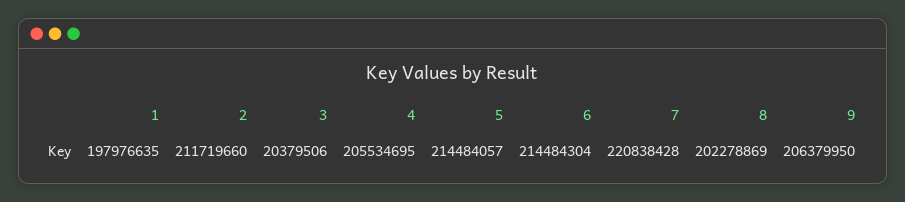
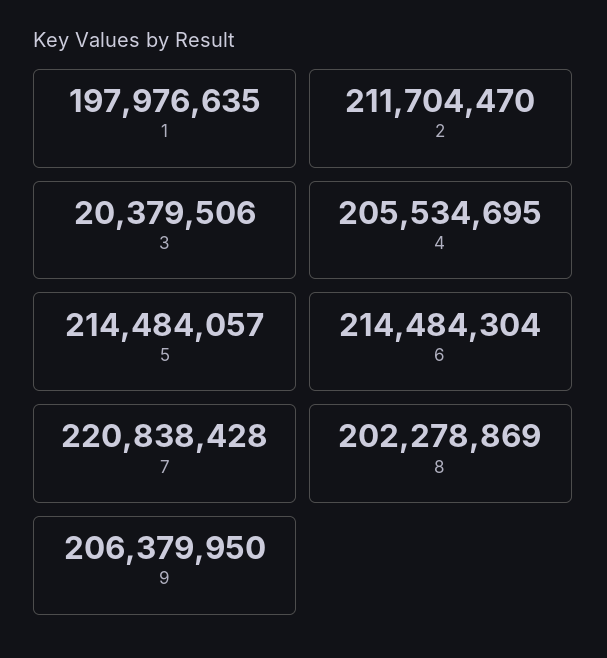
2: 211719660 -> 211704470

